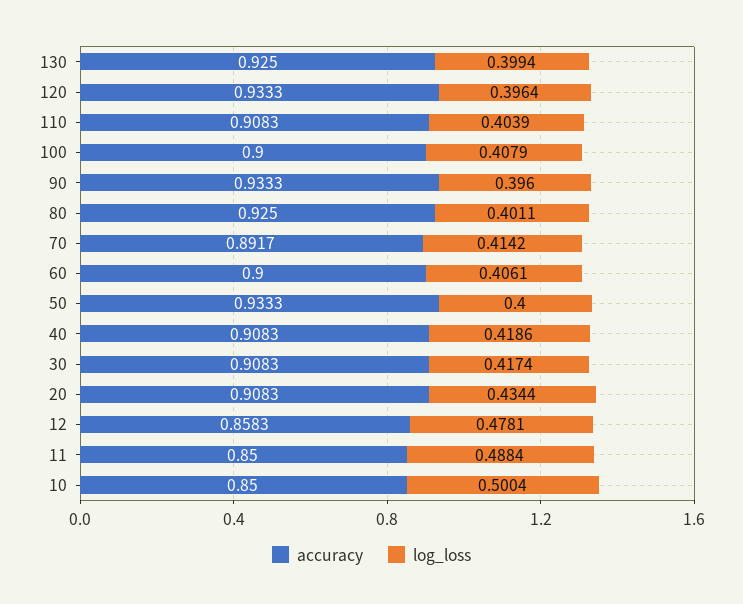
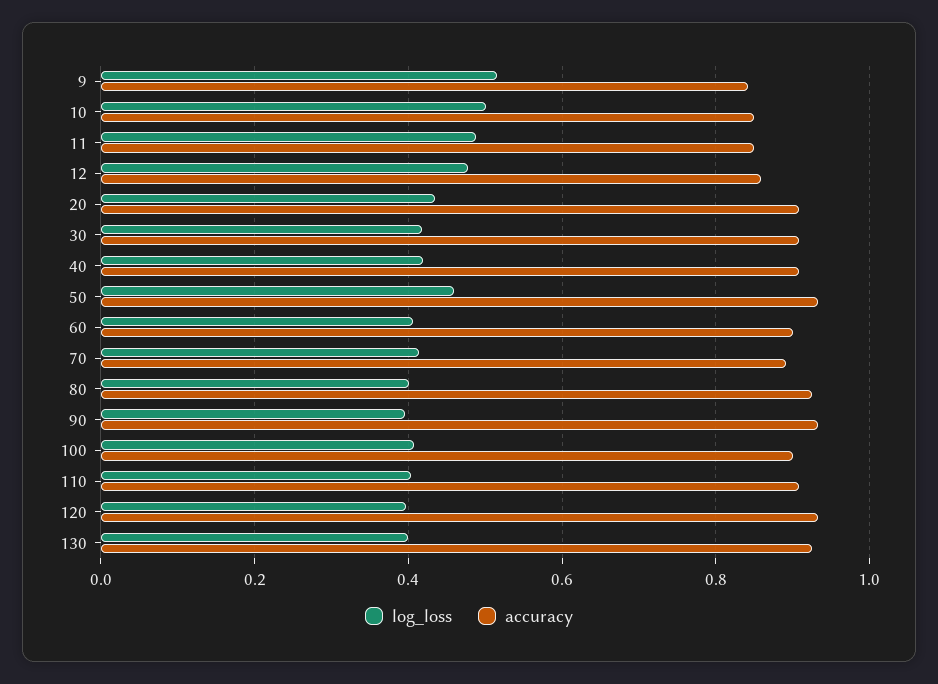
log_loss, 50: 0.4 -> 0.46
log_loss, 9: none -> 0.52
accuracy, 9: none -> 0.84

